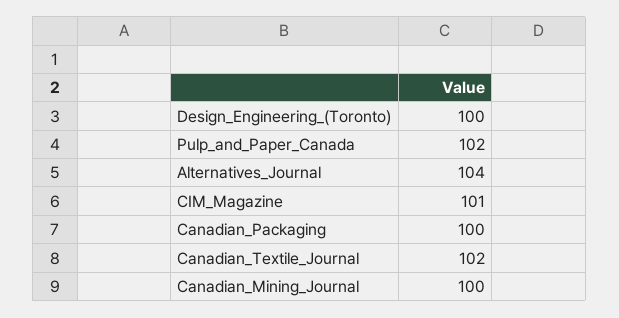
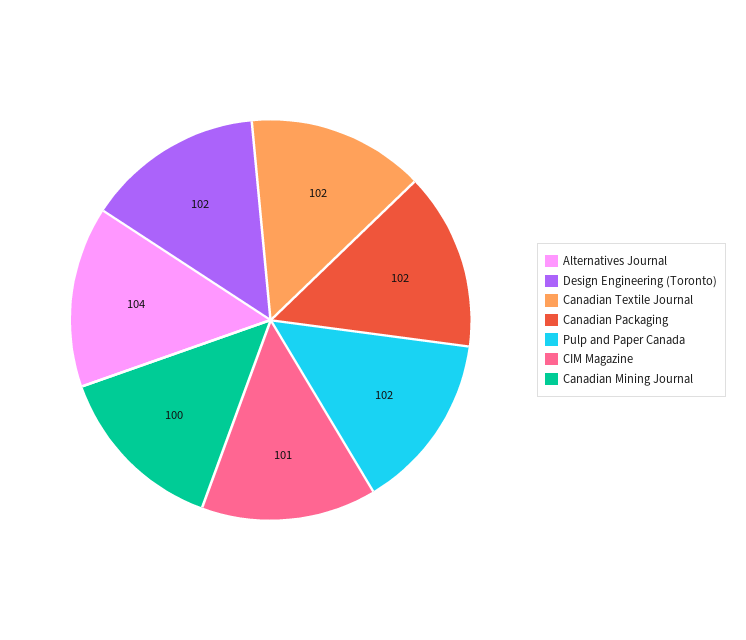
Design_Engineering_(Toronto): 100 -> 102
Canadian_Packaging: 100 -> 102

